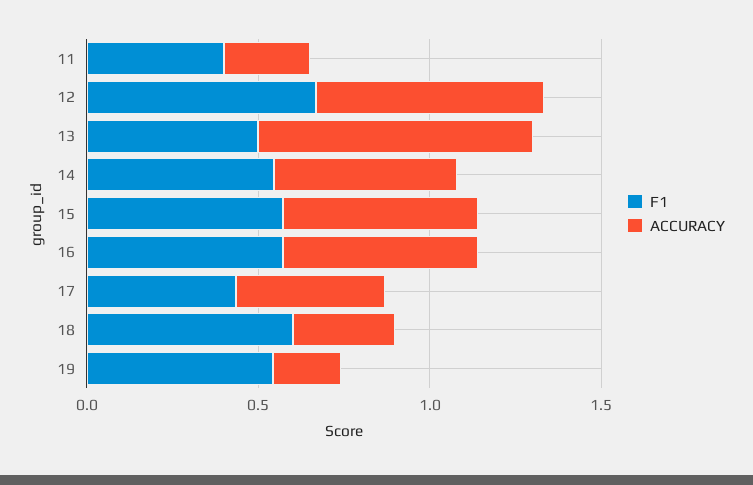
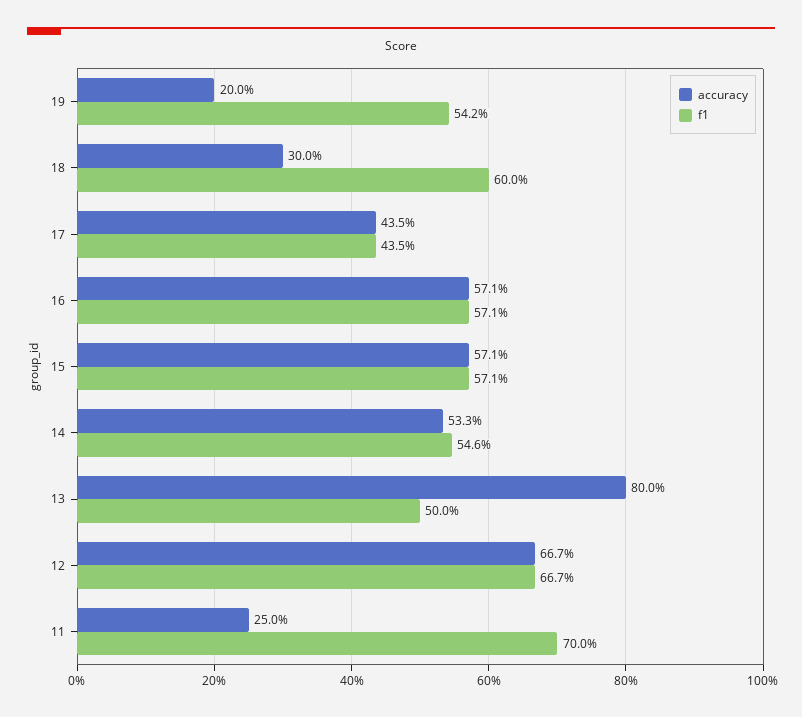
F1, 11: 0.4 -> 0.7

